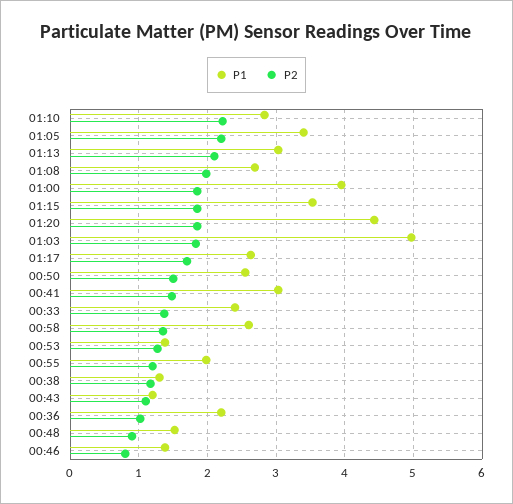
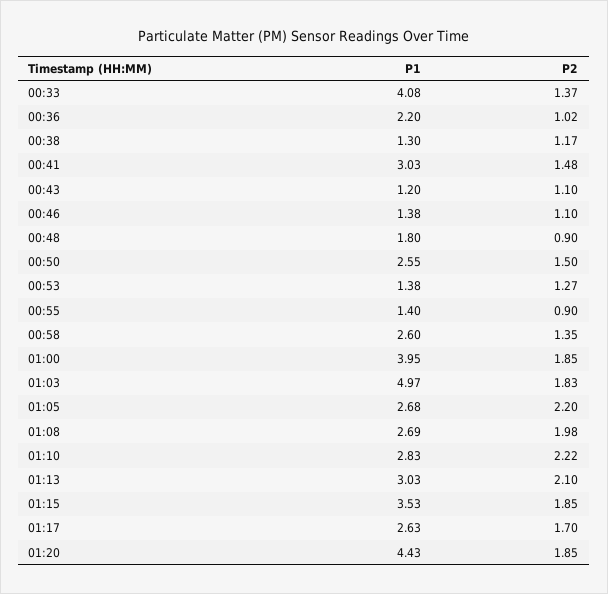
P1, 01:05: 3.4 -> 2.68
P1, 00:33: 2.4 -> 4.08
P1, 00:55: 2 -> 1.4
P2, 00:55: 1.2 -> 0.9
P1, 00:48: 1.5 -> 1.8
P2, 00:46: 0.8 -> 1.1

